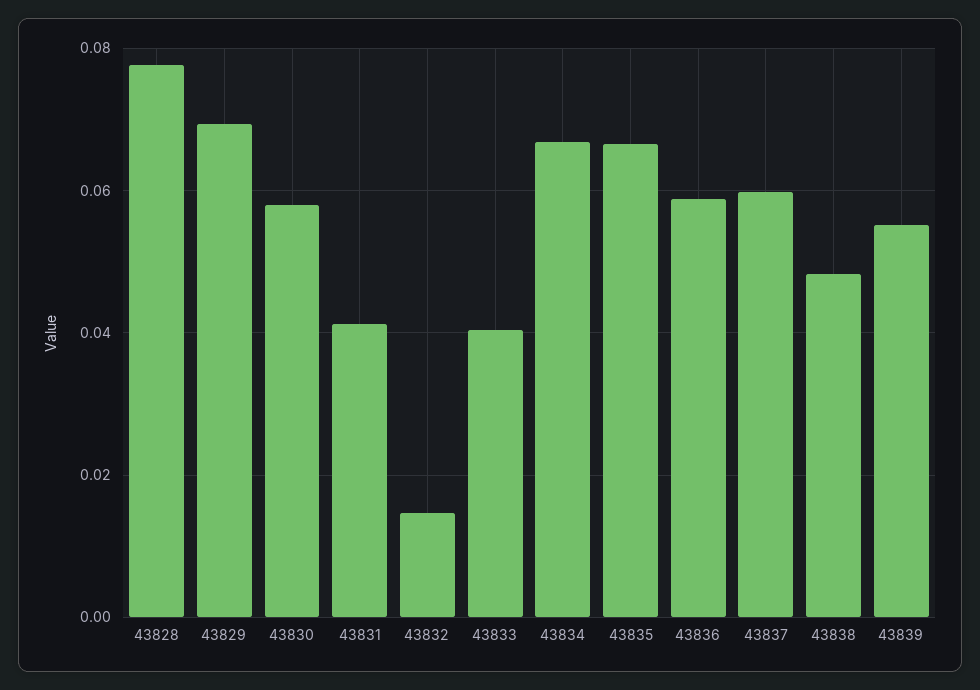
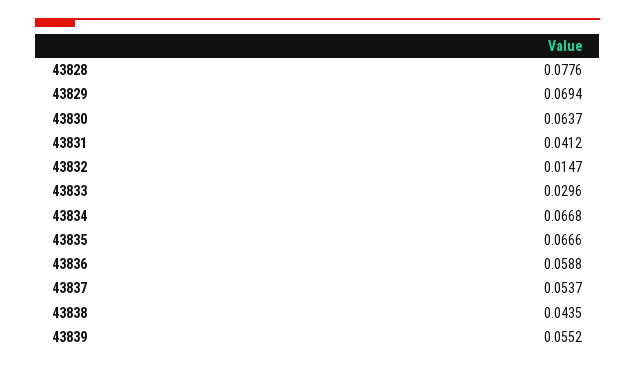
43830: 0.058 -> 0.0637
43833: 0.04 -> 0.0296
43837: 0.06 -> 0.0537
43838: 0.048 -> 0.0435

